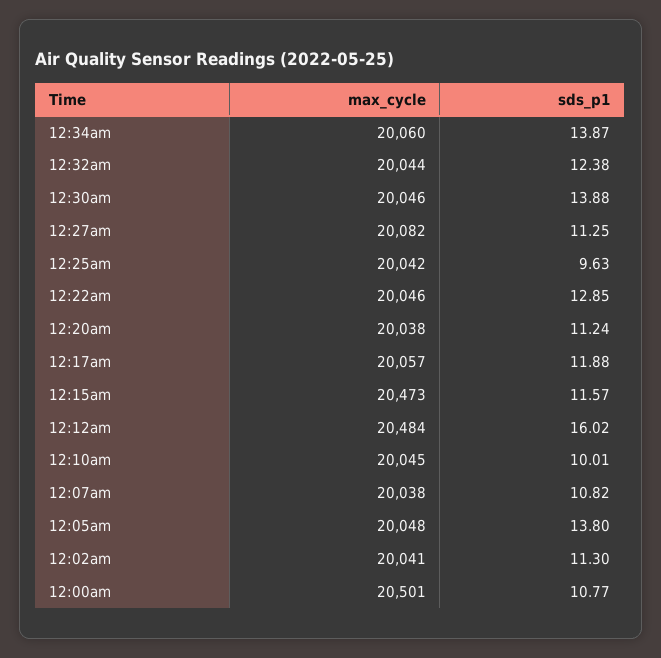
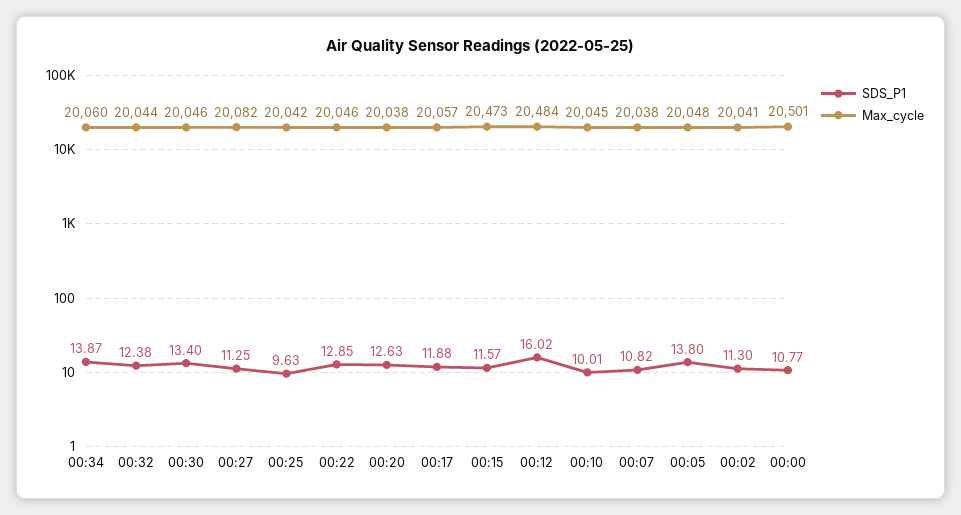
sds_p1, 12:30am: 13.88 -> 13.4
sds_p1, 12:20am: 11.24 -> 12.63

